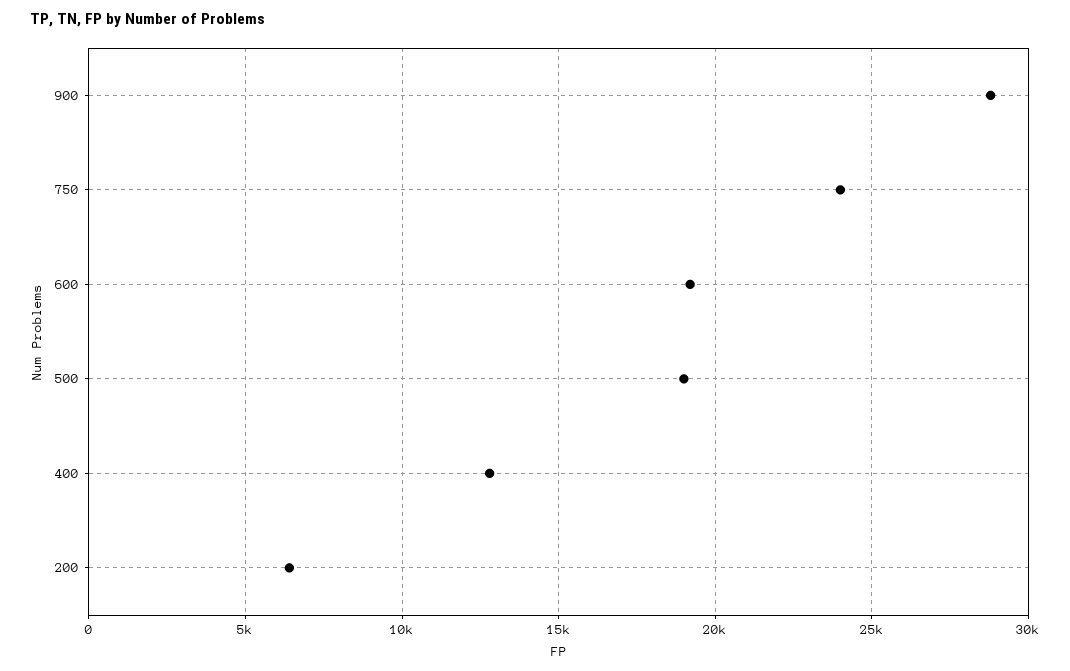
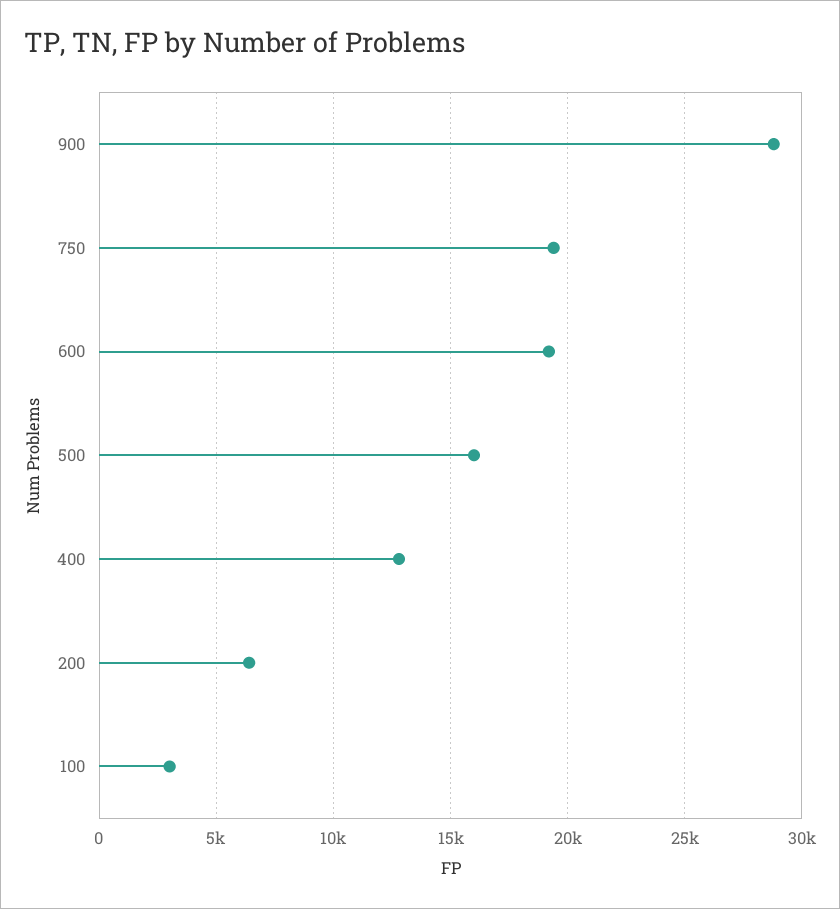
750: 24000 -> 19500
500: 19000 -> 16000
100: none -> 3000

